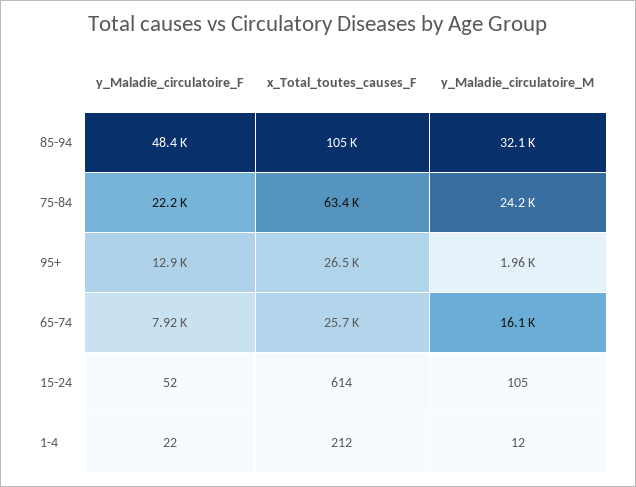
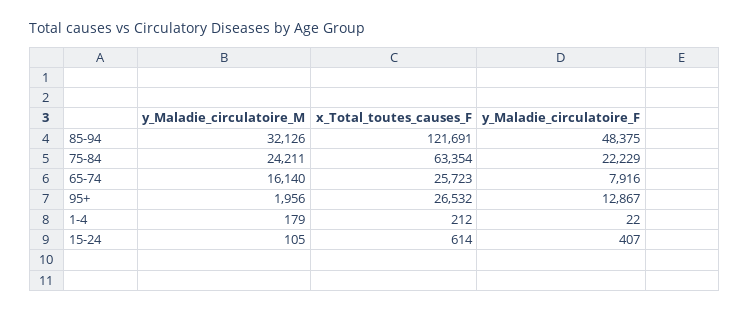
x_Total_toutes_causes_F, 85-94: 105000 -> 121691
y_Maladie_circulatoire_F, 15-24: 52 -> 407
y_Maladie_circulatoire_M, 1-4: 12 -> 179

